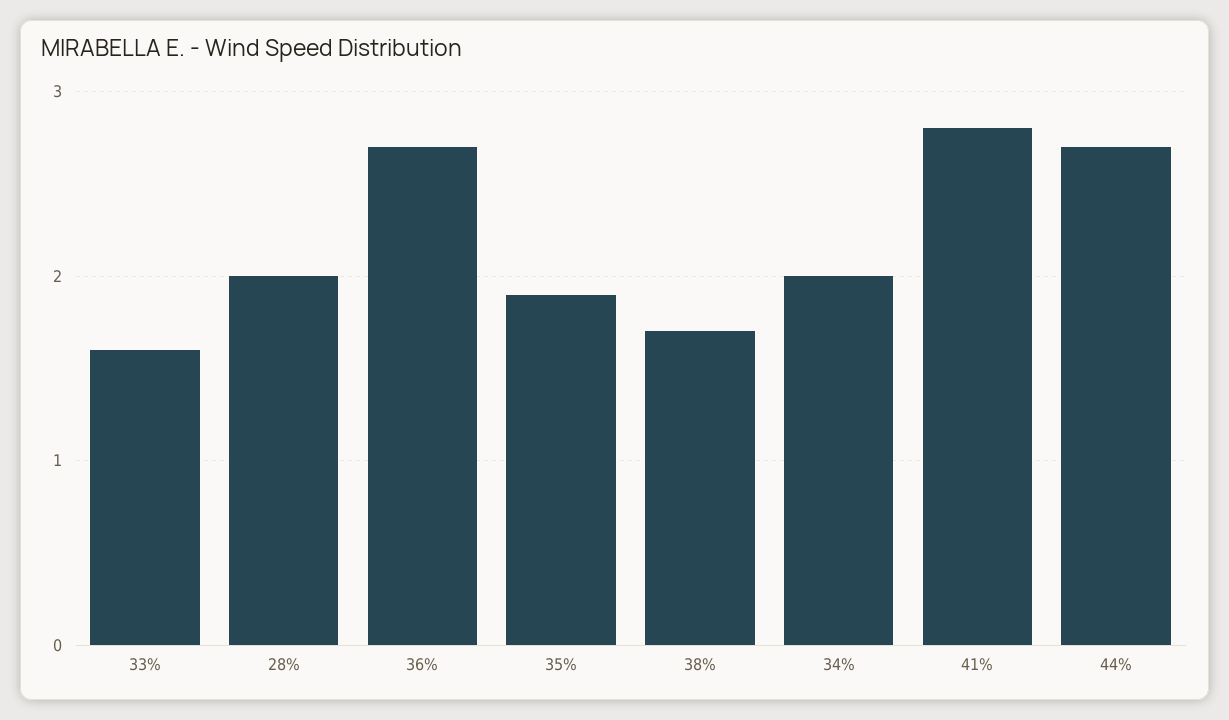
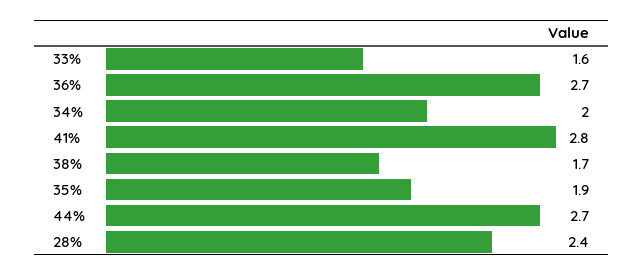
28%: 2 -> 2.4

